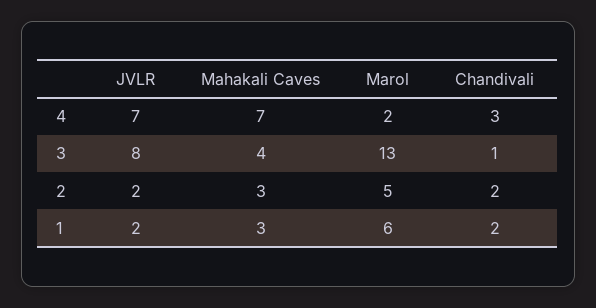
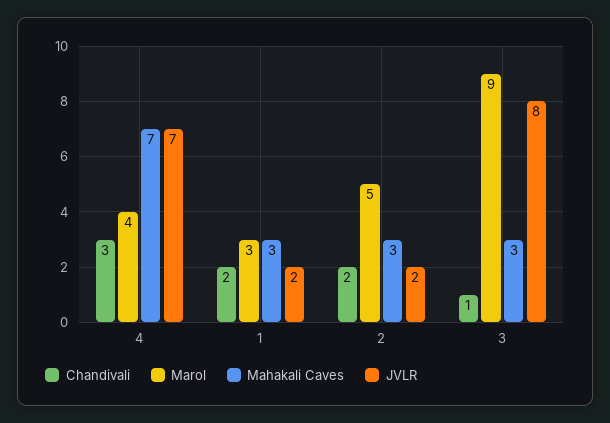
Marol, 4: 2 -> 4
Mahakali Caves, 3: 4 -> 3
Marol, 3: 13 -> 9
Marol, 1: 6 -> 3

